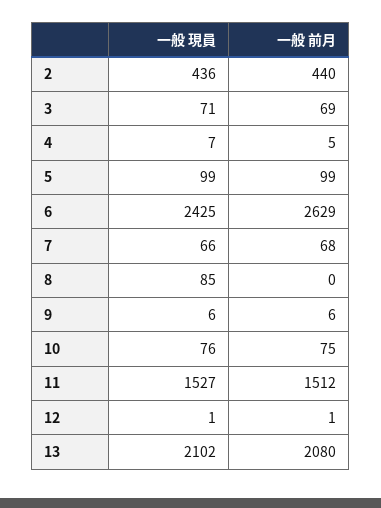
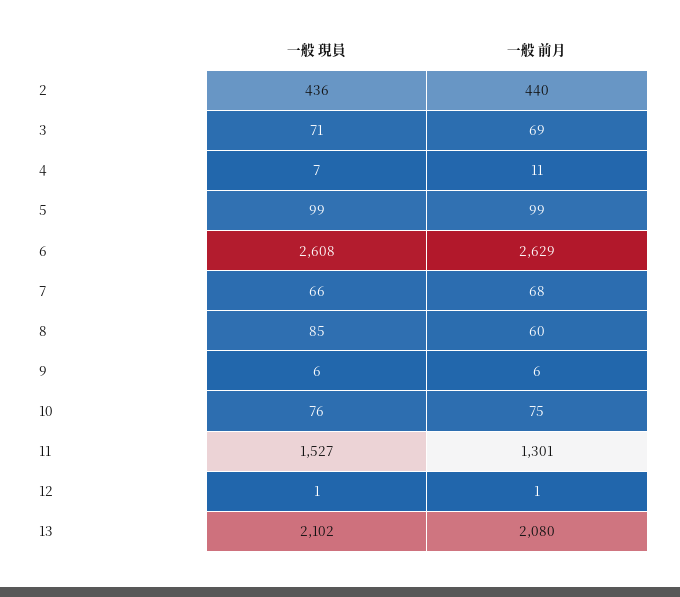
一般 前月, 4: 5 -> 11
一般 現員, 6: 2425 -> 2608
一般 前月, 8: 0 -> 60
一般 前月, 11: 1512 -> 1301

